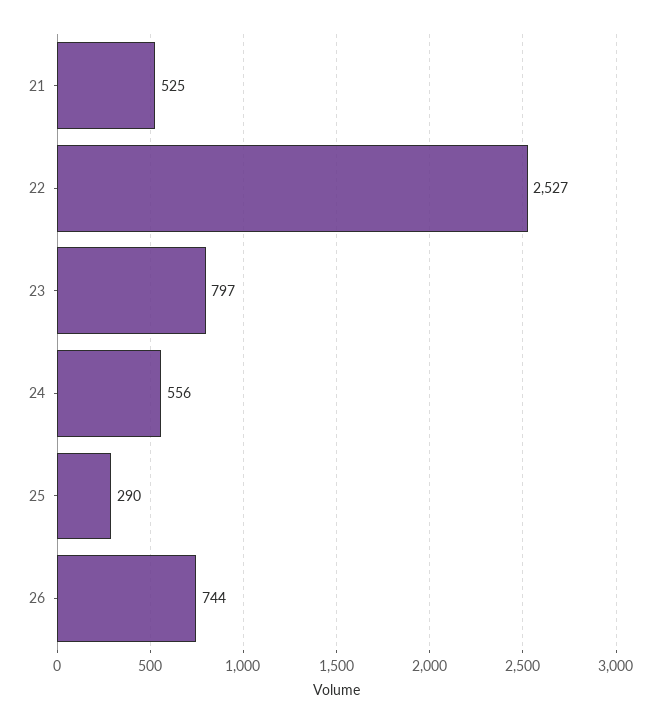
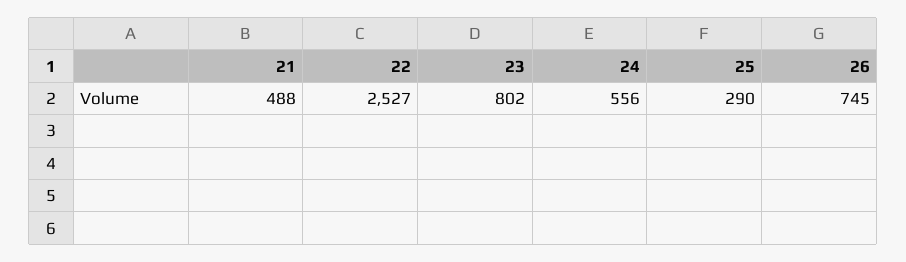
21: 525 -> 488
23: 797 -> 802
26: 744 -> 745

